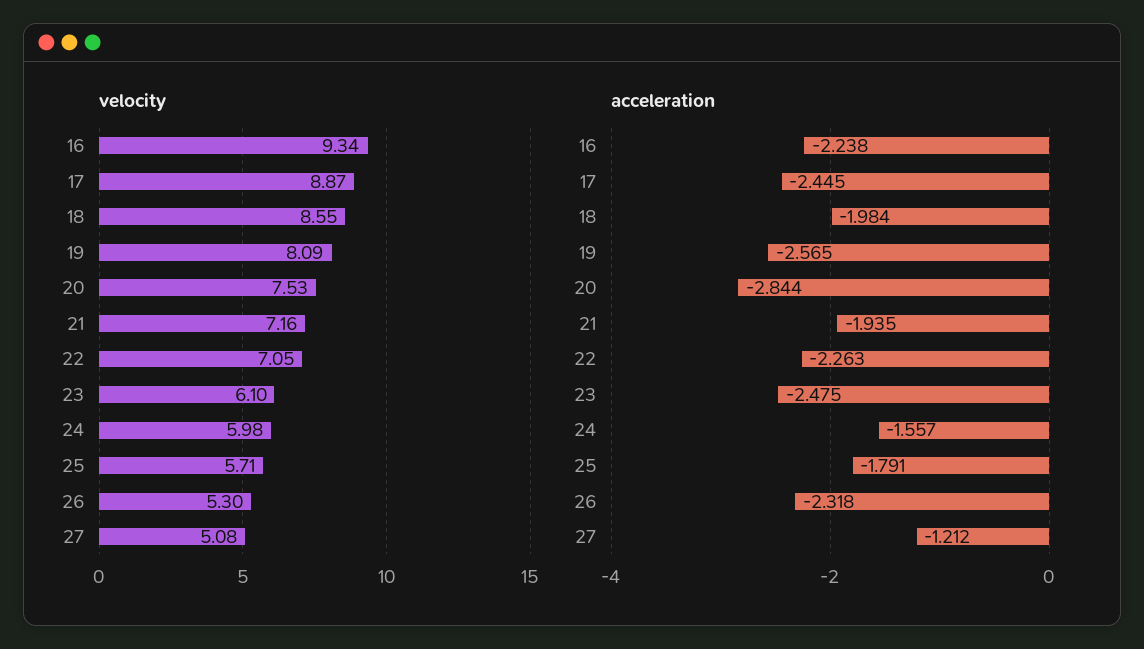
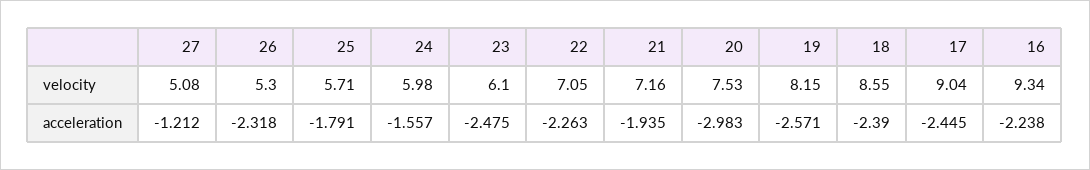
velocity, 17: 8.87 -> 9.04
velocity, 19: 8.09 -> 8.15
acceleration, 18: -1.984 -> -2.39
acceleration, 19: -2.565 -> -2.571
acceleration, 20: -2.844 -> -2.983

